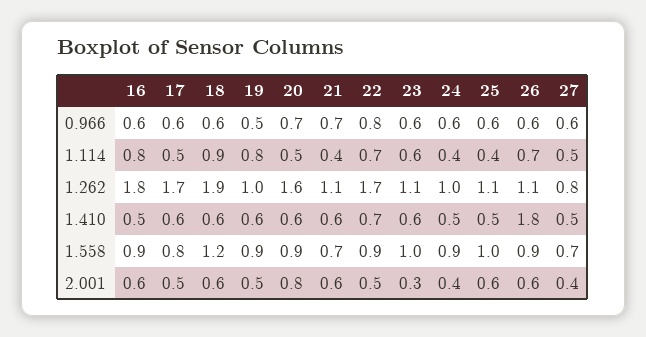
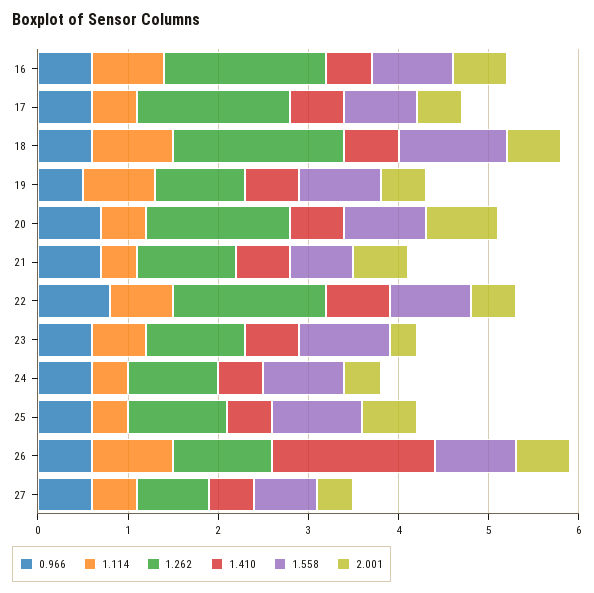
1.114, 26: 0.7 -> 0.9

